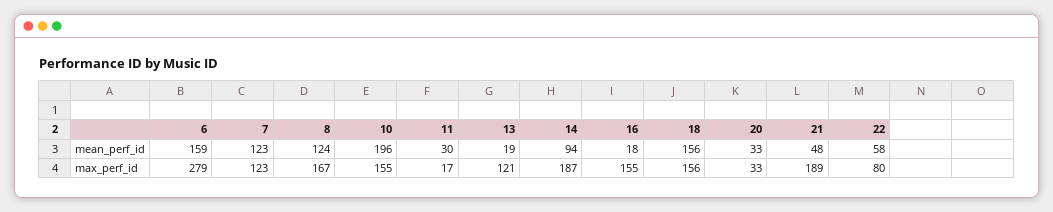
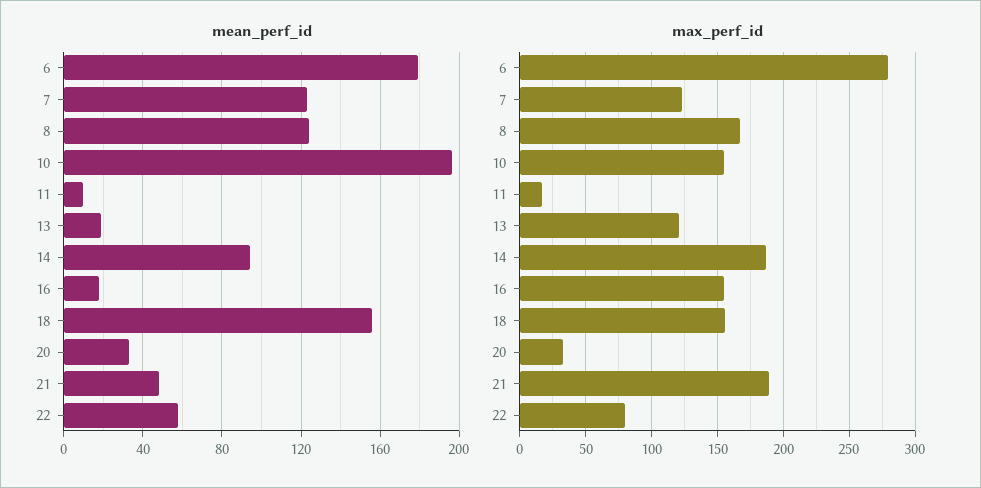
mean_perf_id, 6: 159 -> 180
mean_perf_id, 11: 30 -> 10

